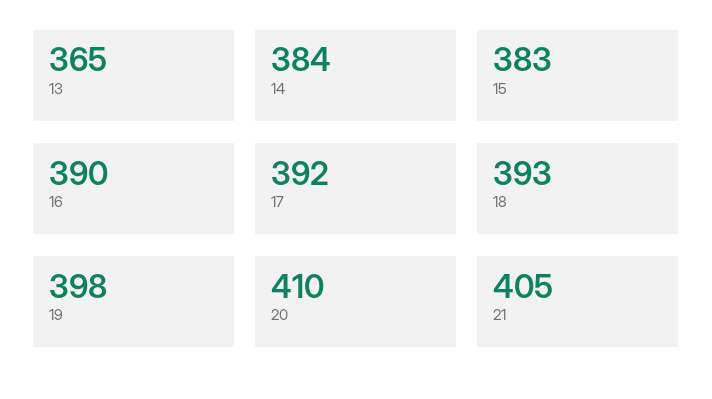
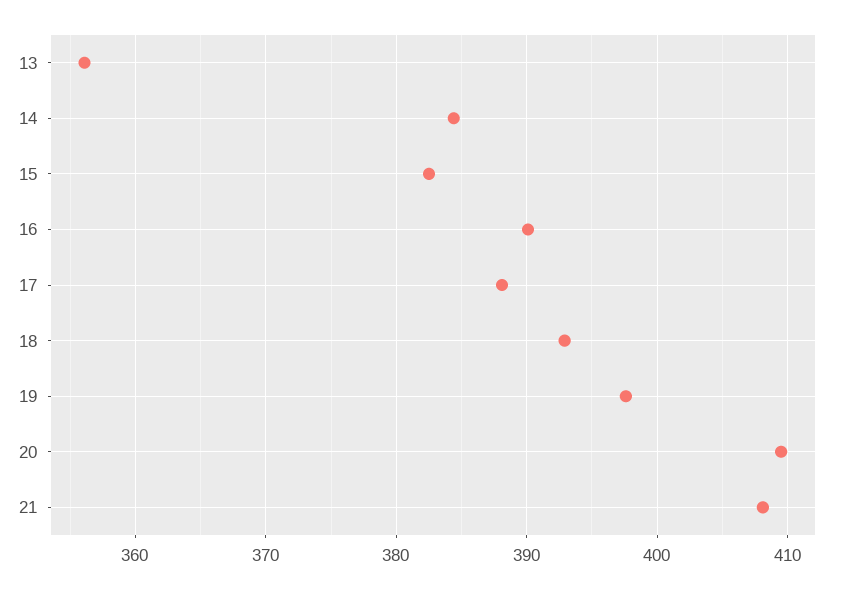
13: 365 -> 356
17: 392 -> 388
21: 405 -> 408

